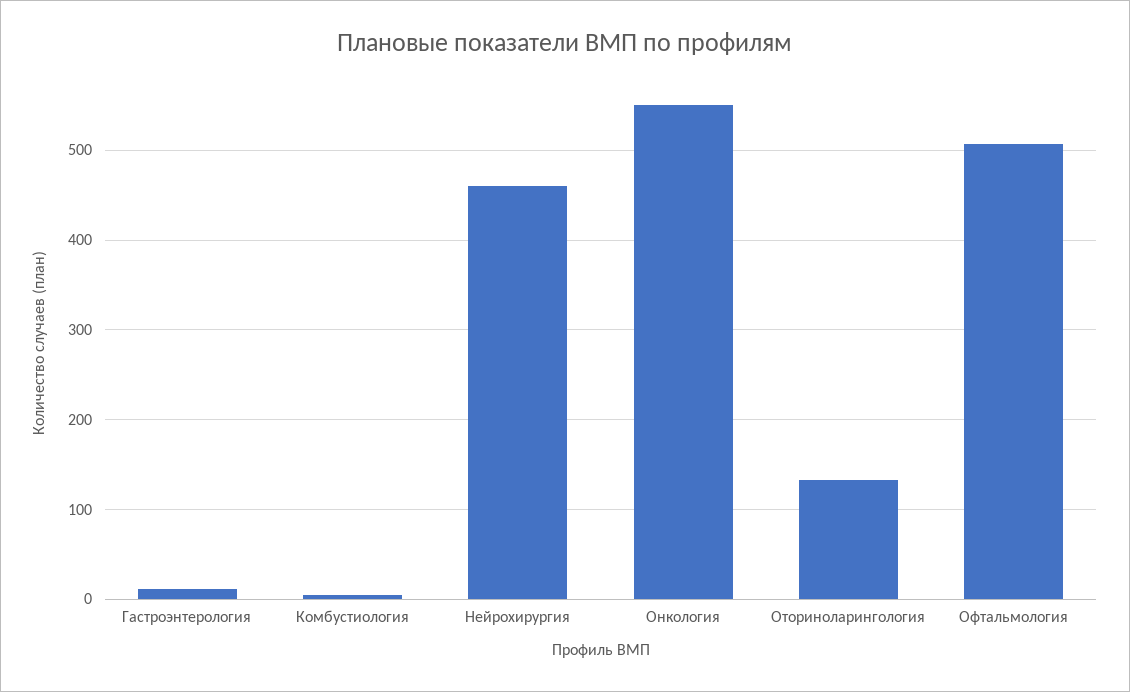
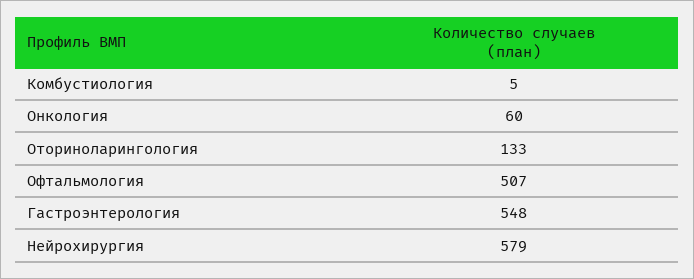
Гастроэнтерология: 10 -> 548
Нейрохирургия: 460 -> 579
Онкология: 550 -> 60

